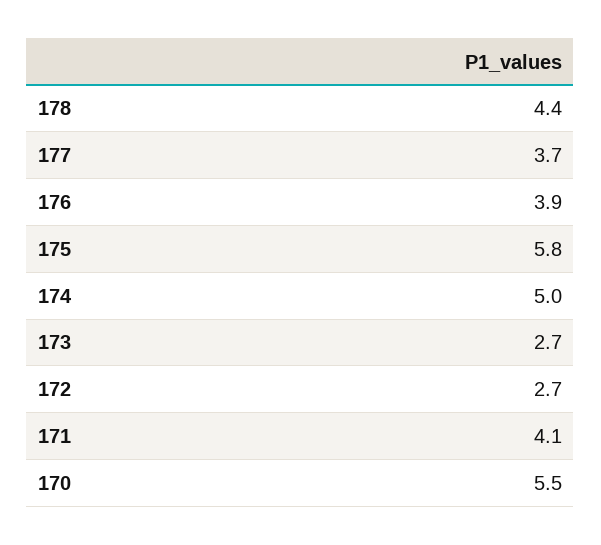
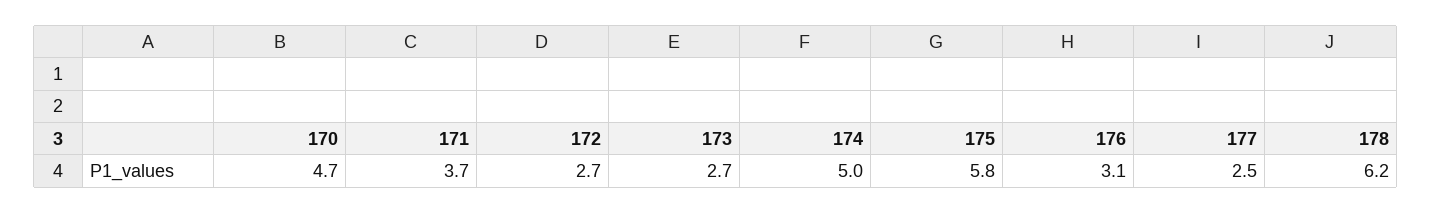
178: 4.4 -> 6.2
177: 3.7 -> 2.5
176: 3.9 -> 3.1
171: 4.1 -> 3.7
170: 5.5 -> 4.7

